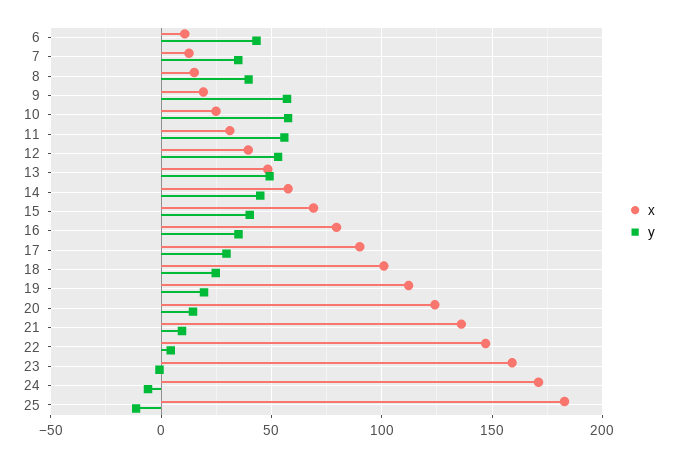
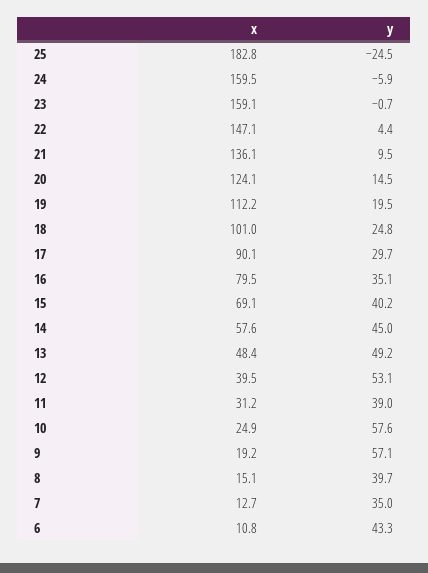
y, 11: 55 -> 39
x, 24: 170 -> 159.5
y, 25: -10 -> -24.5

